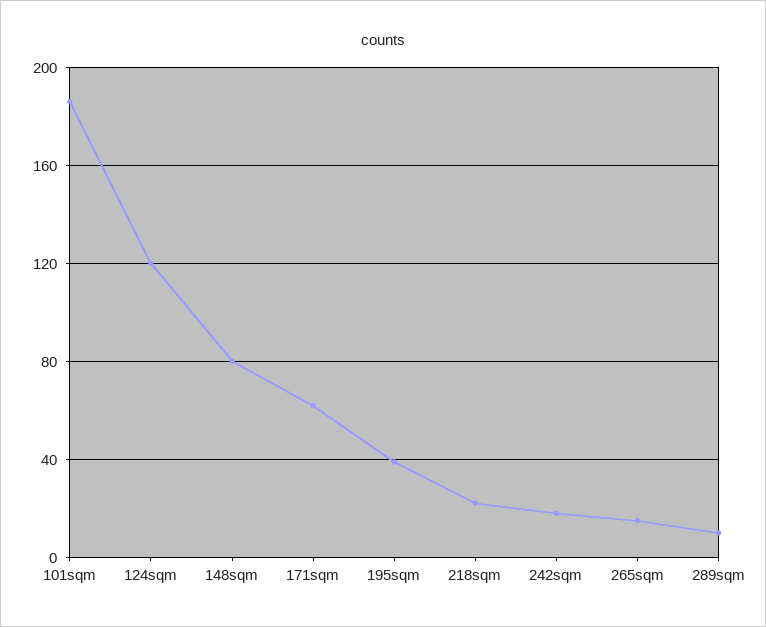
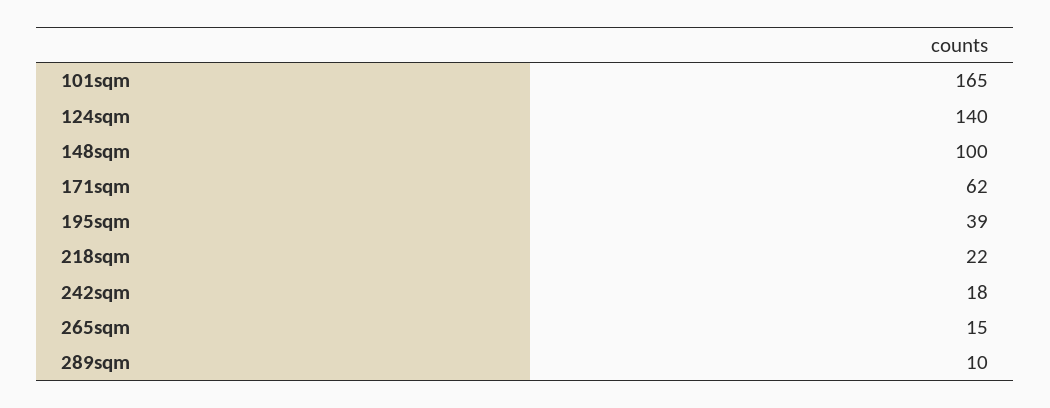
101sqm: 185 -> 165
124sqm: 120 -> 140
148sqm: 80 -> 100

